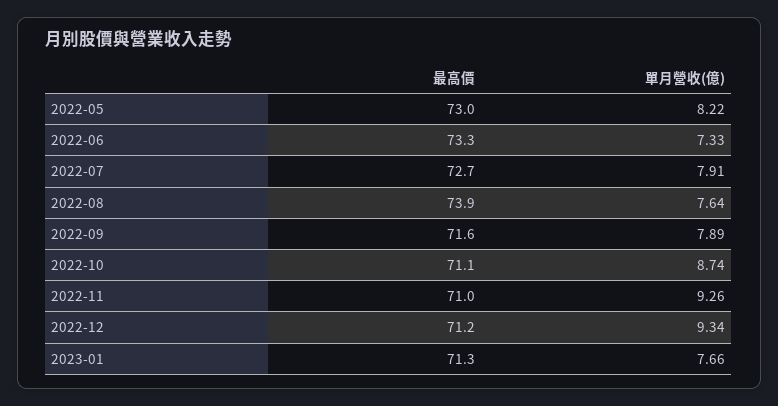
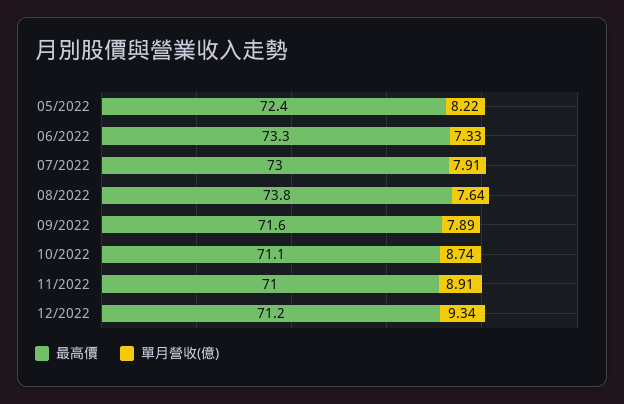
最高價, 2022-05: 73 -> 72.4
最高價, 2022-07: 72.7 -> 73
最高價, 2022-08: 73.9 -> 73.8
單月營收(億), 2022-11: 9.26 -> 8.91
最高價, 2023-01: 71.3 -> none
單月營收(億), 2023-01: 7.66 -> none

